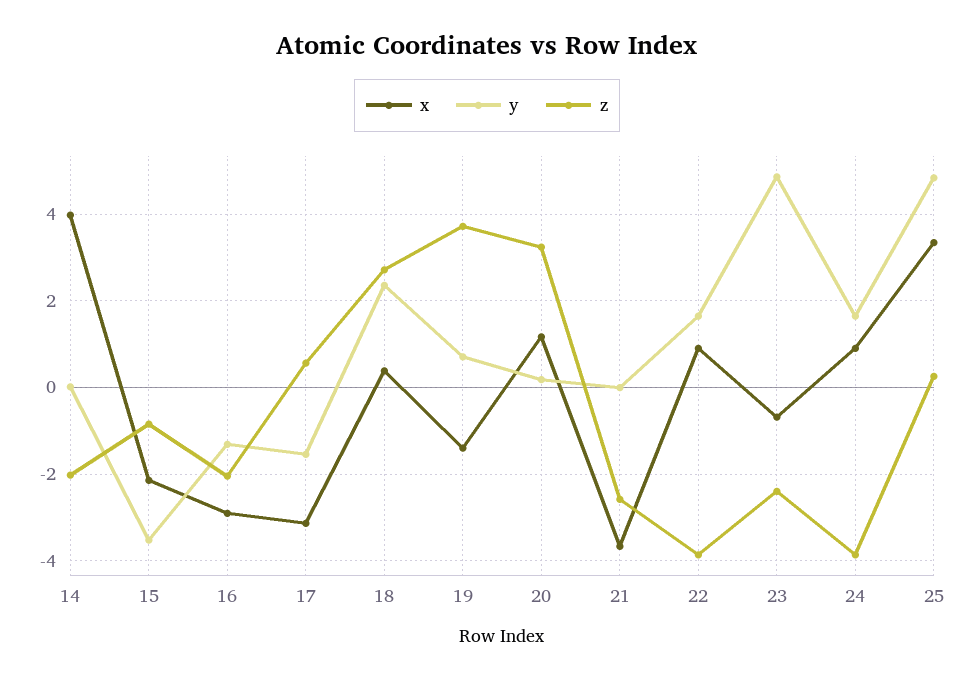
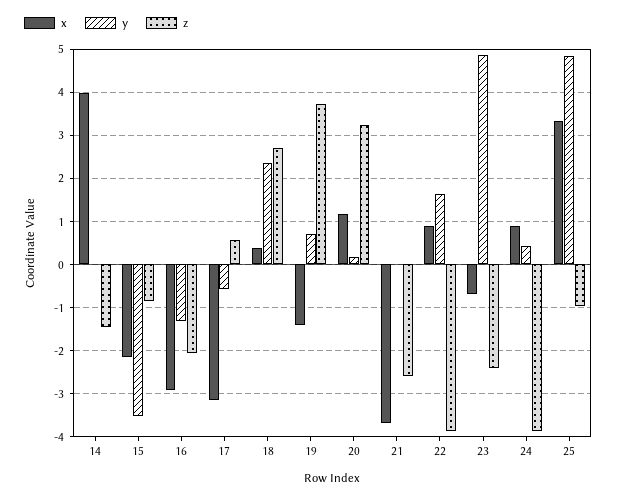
z, 14: -2 -> -1.4
y, 17: -1.6 -> -0.6
y, 24: 1.6 -> 0.4
z, 25: 0.2 -> -1

